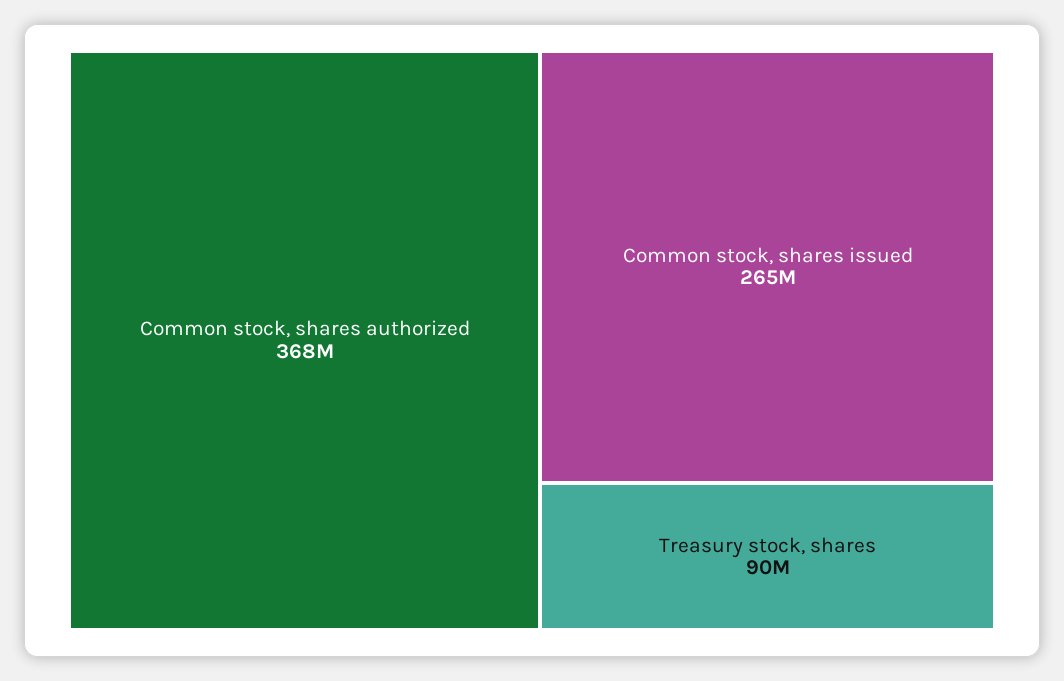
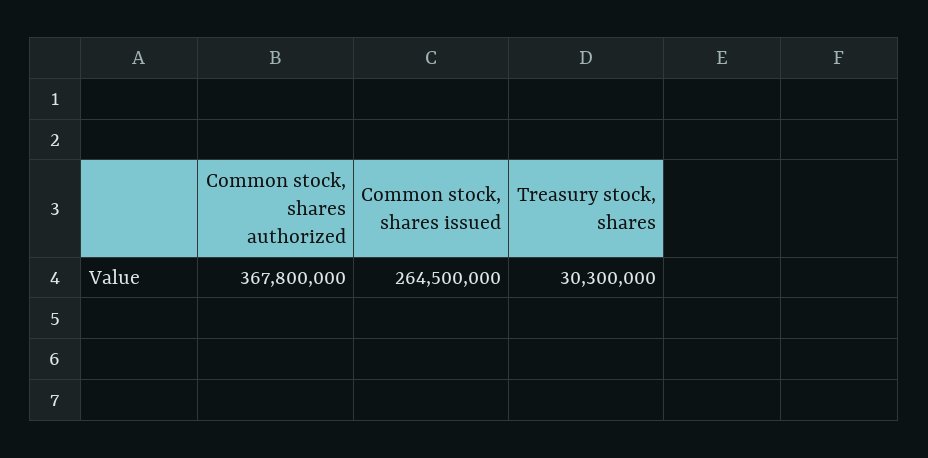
Treasury stock, shares: 90000000 -> 30300000

